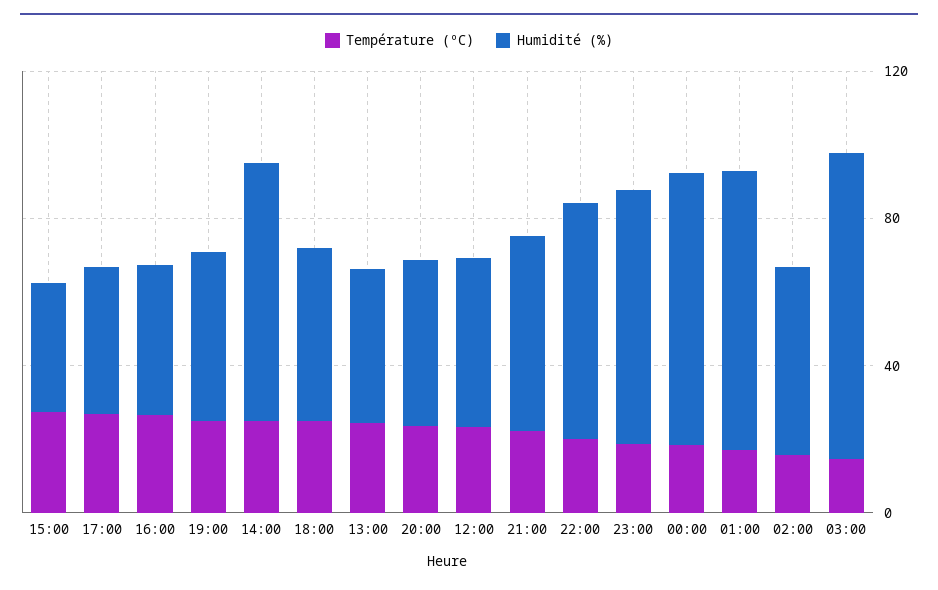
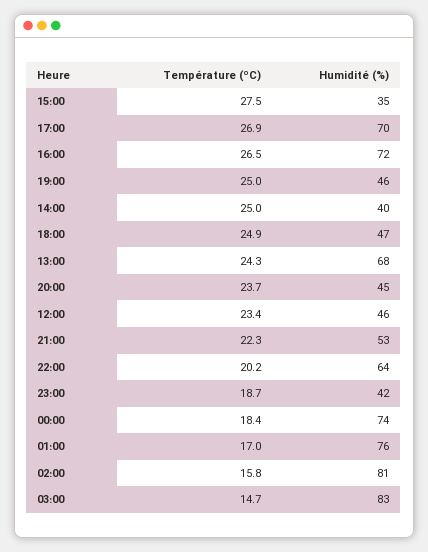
Humidité (%), 17:00: 40 -> 70
Humidité (%), 16:00: 40 -> 72
Humidité (%), 14:00: 70 -> 40
Humidité (%), 13:00: 40 -> 68
Humidité (%), 23:00: 70 -> 42
Humidité (%), 02:00: 50 -> 81

